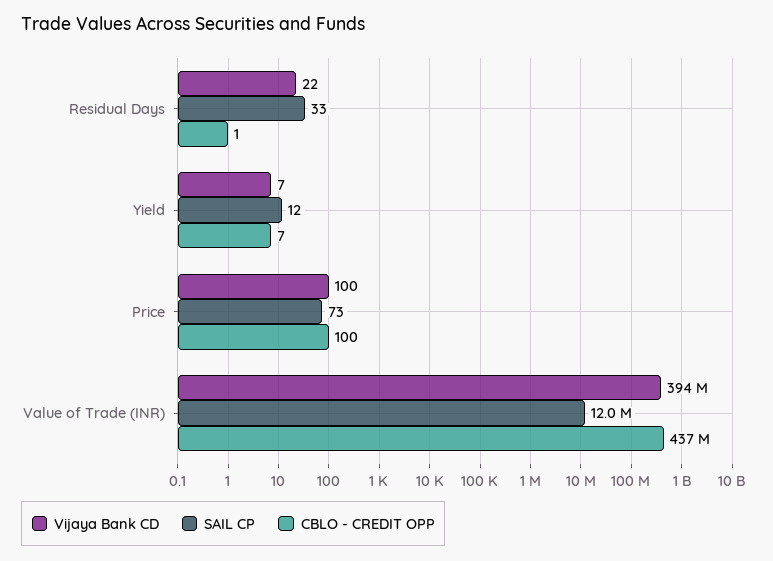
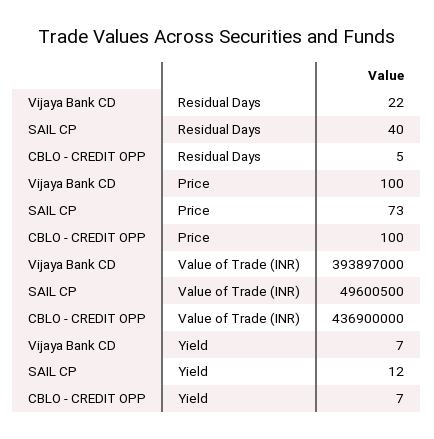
SAIL CP, Residual Days: 33 -> 40
CBLO - CREDIT OPP, Residual Days: 1 -> 5
SAIL CP, Value of Trade (INR): 12000000 -> 49600500

